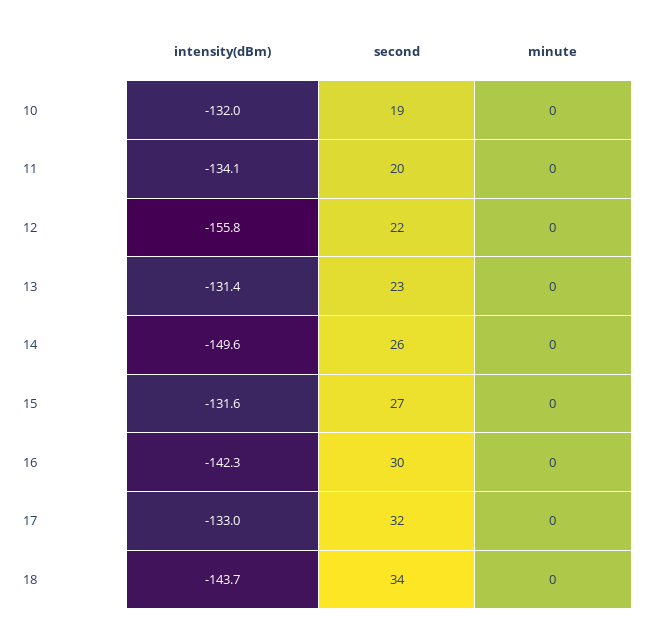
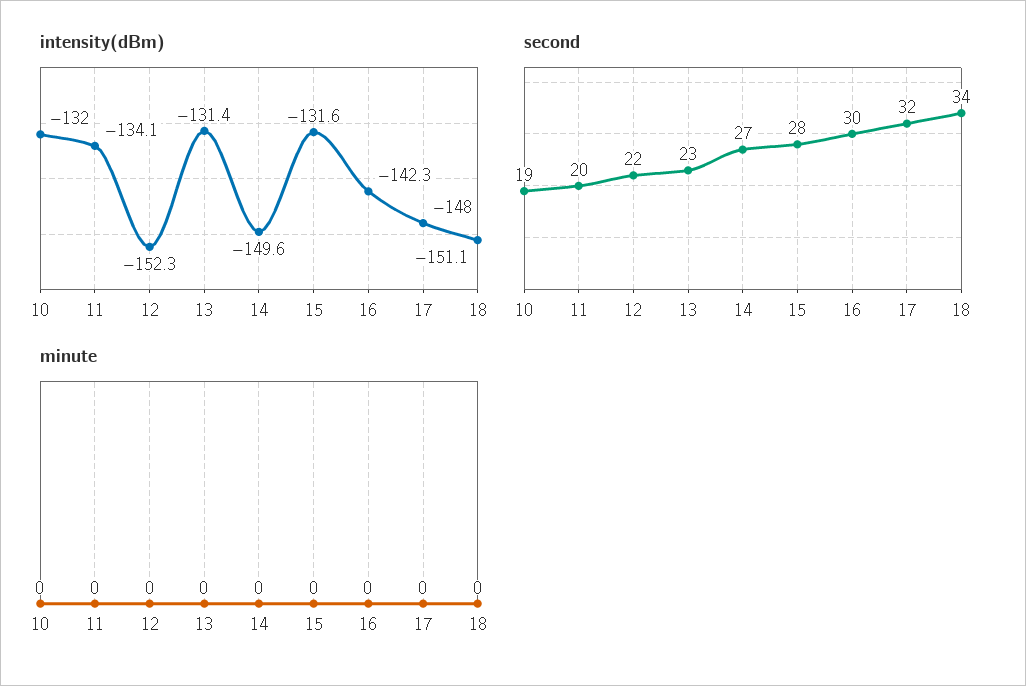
intensity(dBm), 12: -155.8 -> -152.3
second, 14: 26 -> 27
second, 15: 27 -> 28
intensity(dBm), 17: -133 -> -148
intensity(dBm), 18: -143.7 -> -151.1

